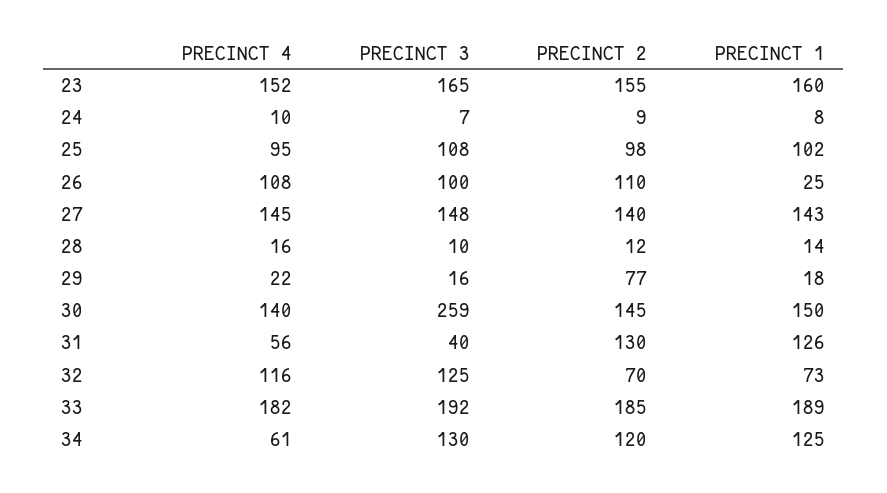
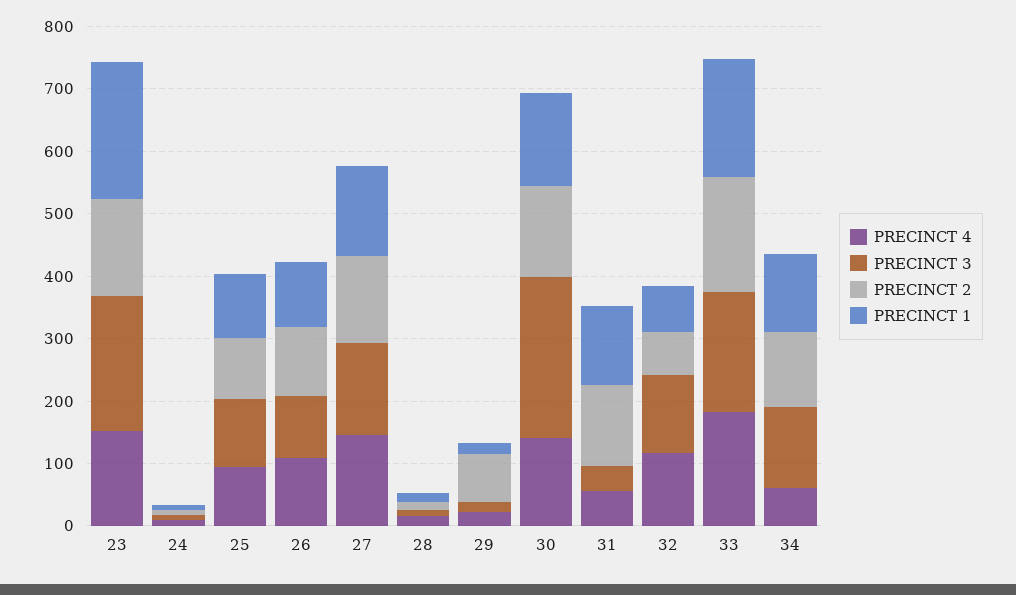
PRECINCT 3, 23: 165 -> 220
PRECINCT 1, 23: 160 -> 220
PRECINCT 1, 26: 25 -> 100

